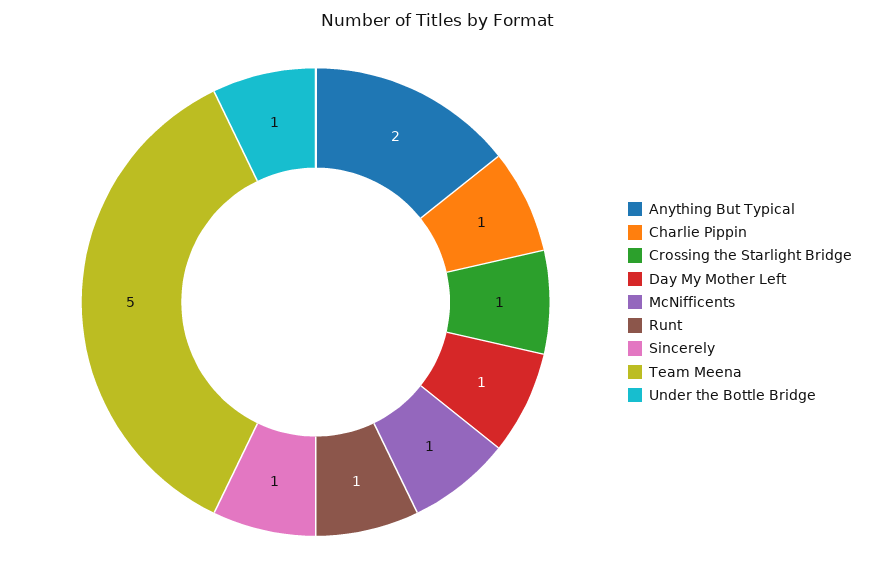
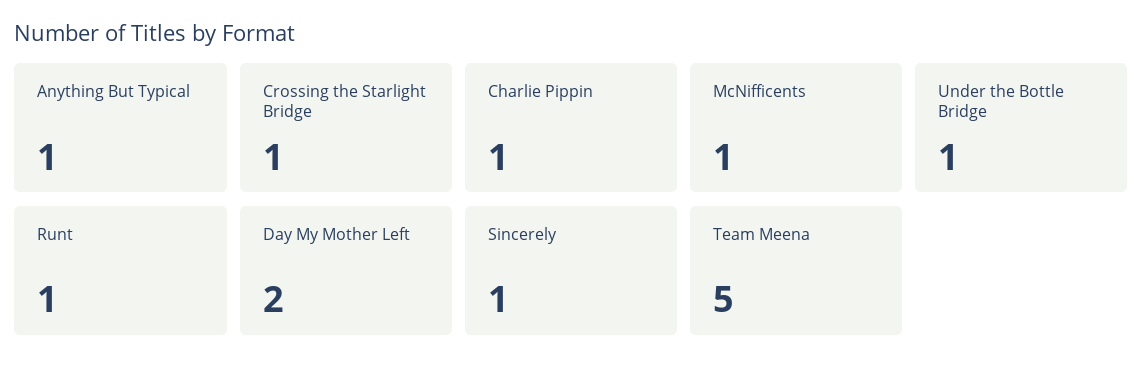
Anything But Typical: 2 -> 1
Day My Mother Left: 1 -> 2

